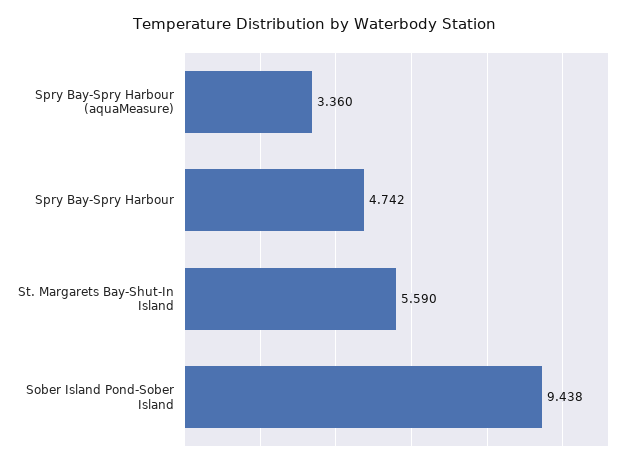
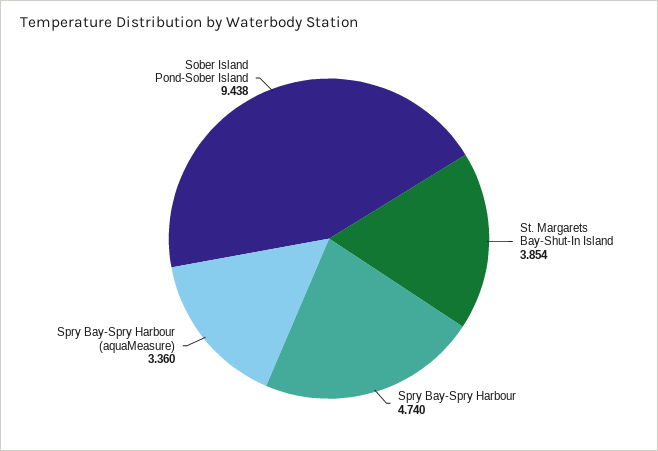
Spry Bay-Spry Harbour: 4.742 -> 4.74
St. Margarets Bay-Shut-In Island: 5.59 -> 3.854

